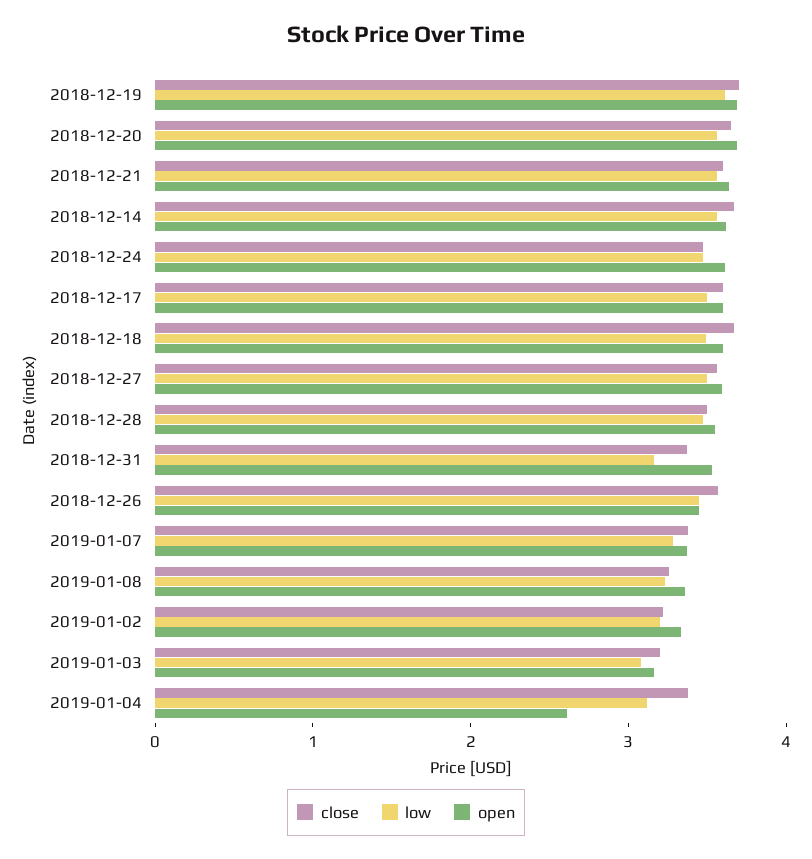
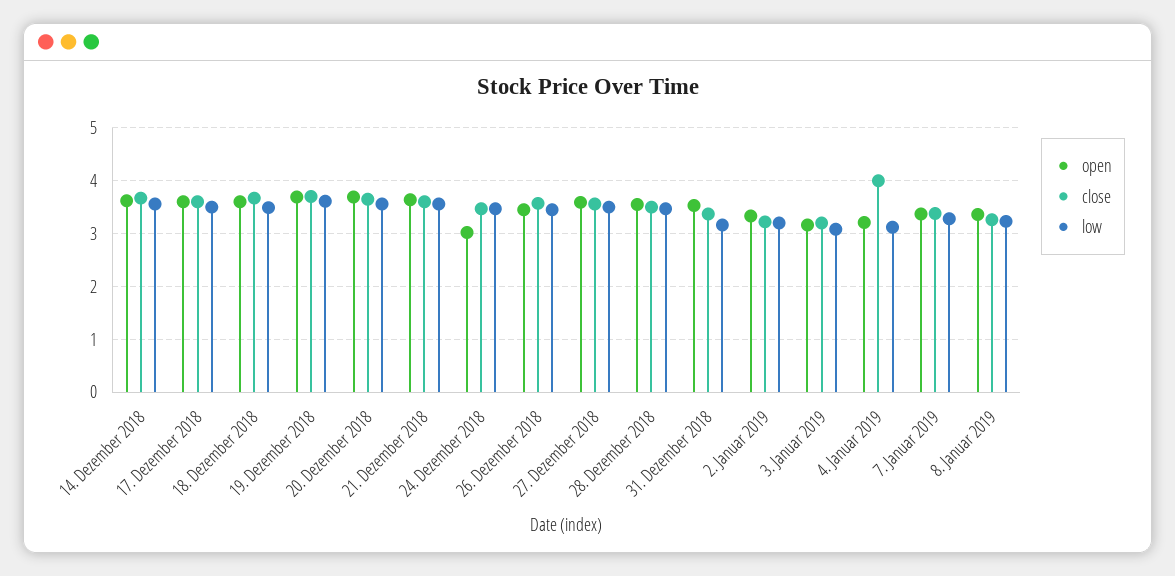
open, 2018-12-24: 3.6 -> 3
close, 2019-01-04: 3.4 -> 4
open, 2019-01-04: 2.6 -> 3.2

